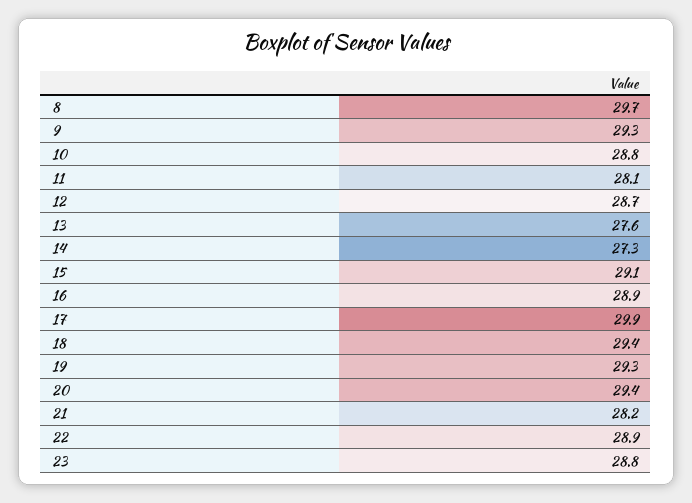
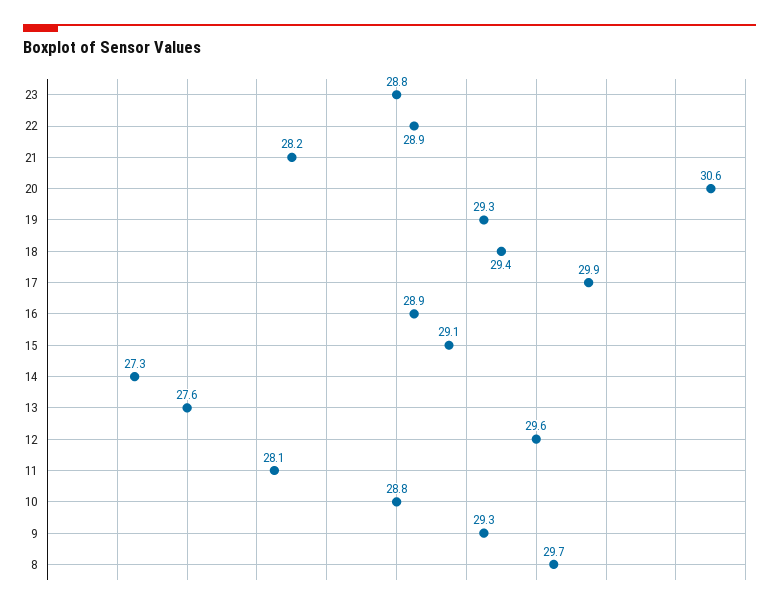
12: 28.7 -> 29.6
20: 29.4 -> 30.6

